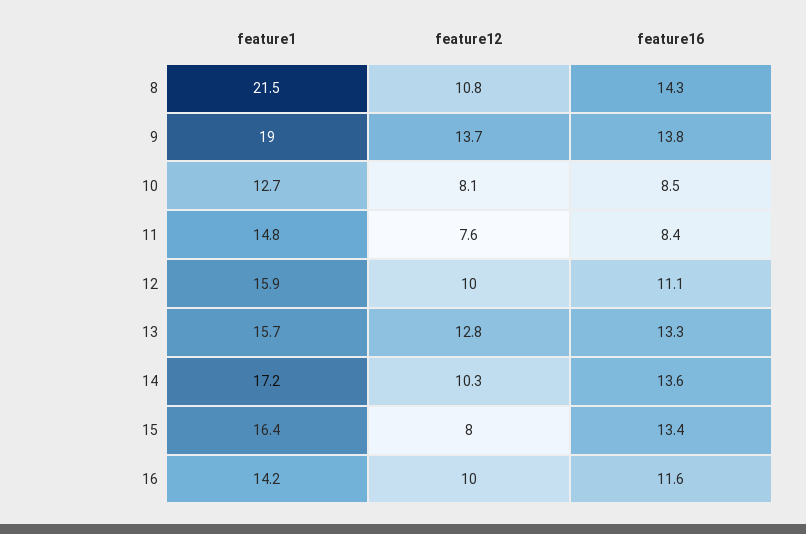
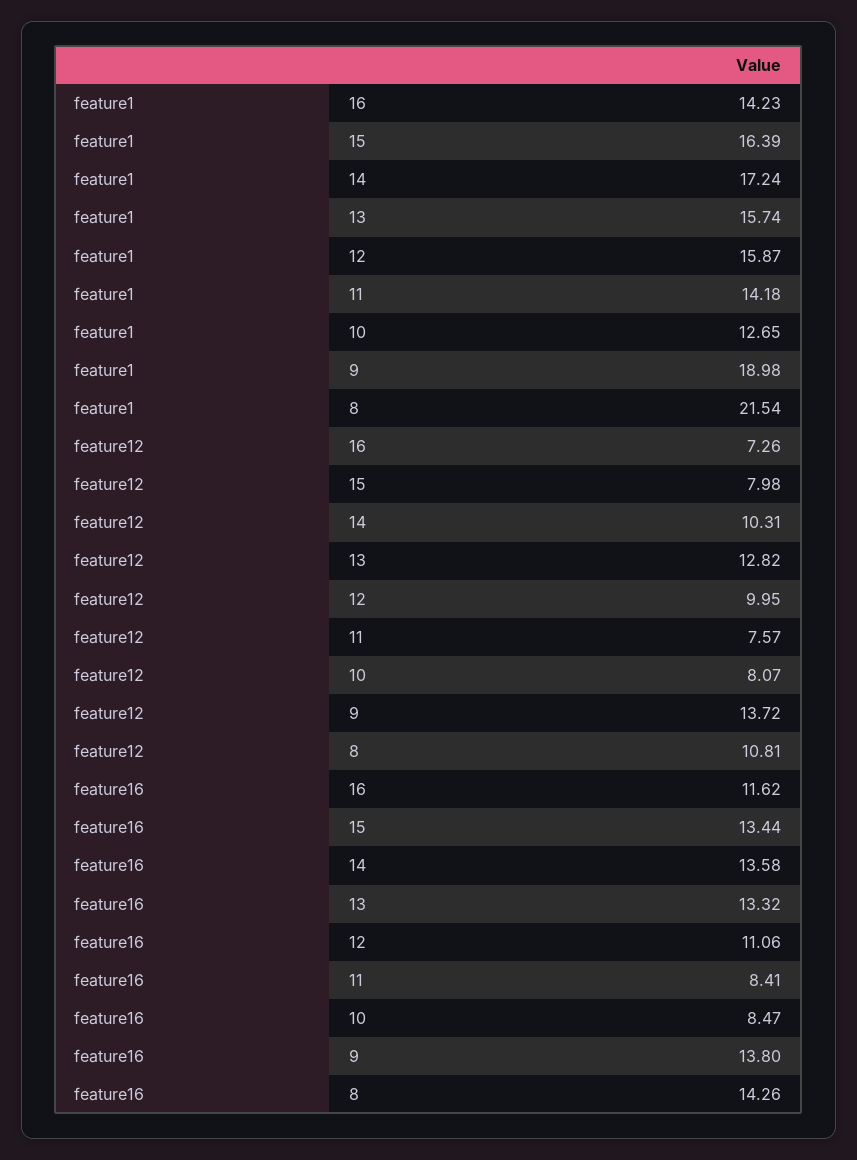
feature1, 11: 14.8 -> 14.18
feature12, 16: 10 -> 7.26

